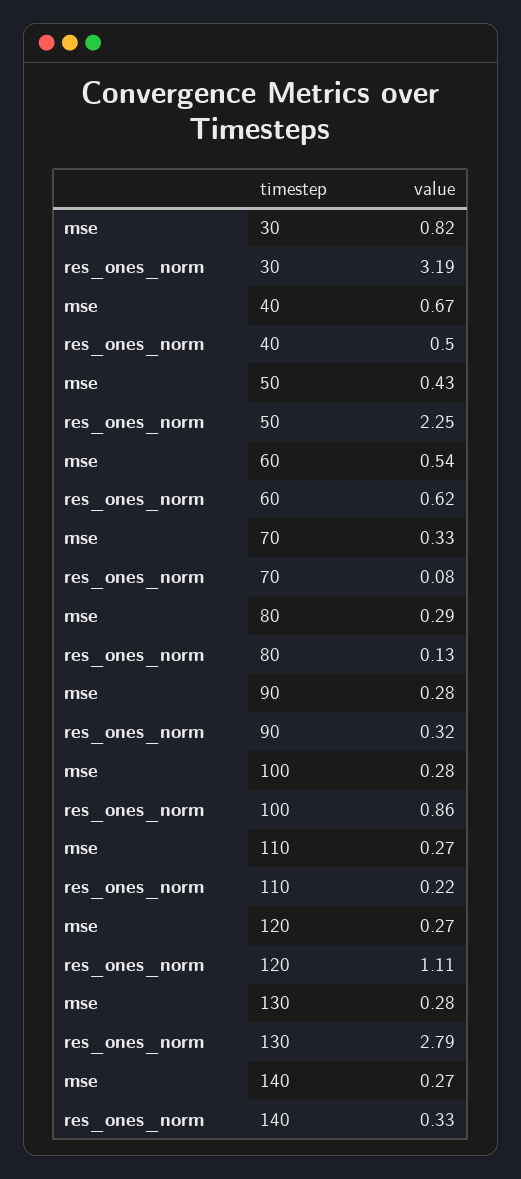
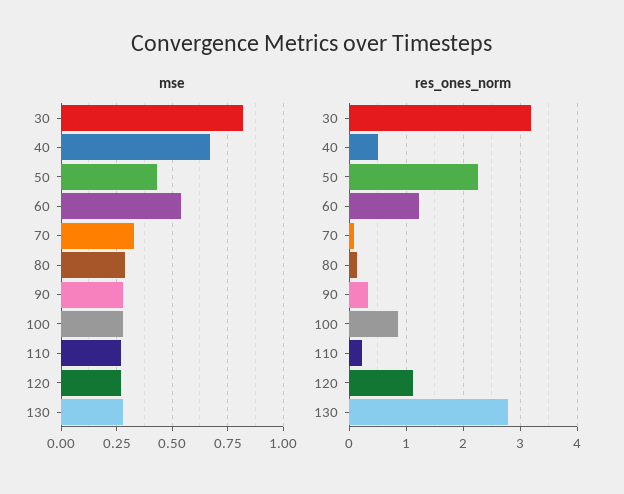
res_ones_norm, 60: 0.62 -> 1.2
mse, 140: 0.27 -> none
res_ones_norm, 140: 0.33 -> none

